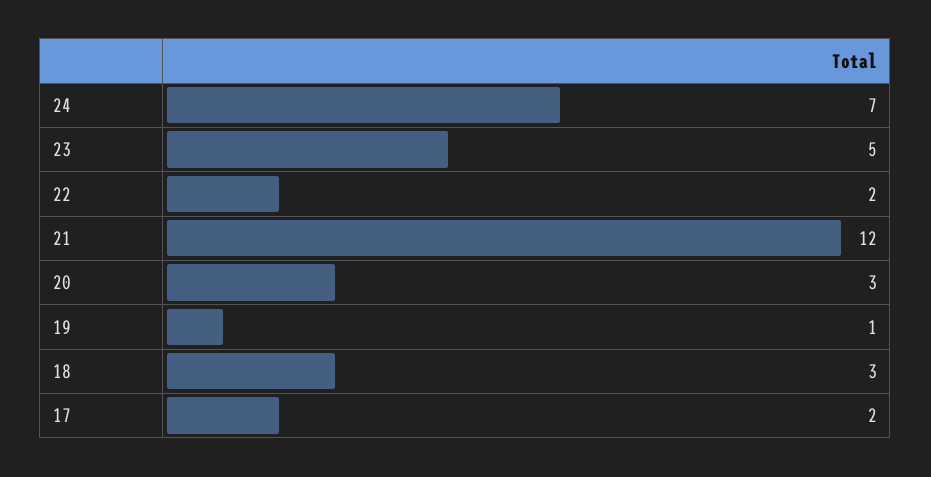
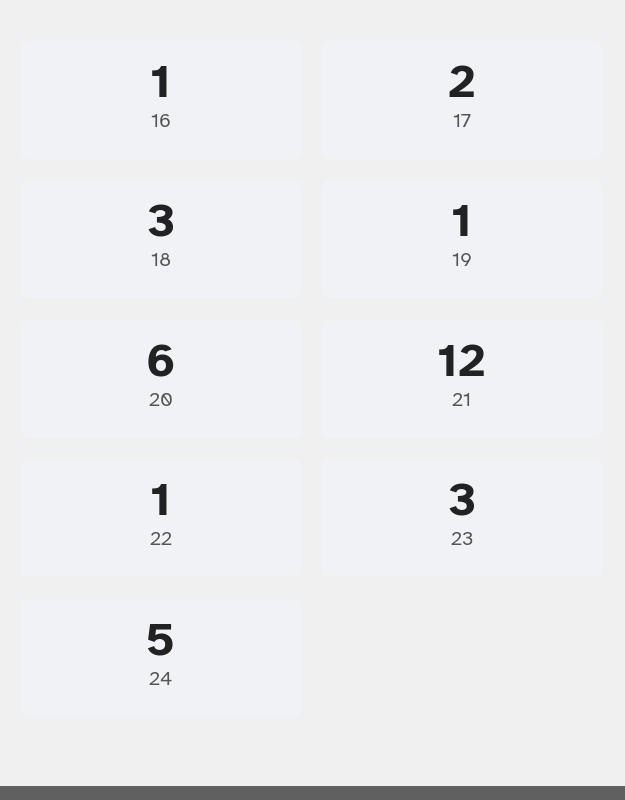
24: 7 -> 5
23: 5 -> 3
22: 2 -> 1
20: 3 -> 6
16: none -> 1

